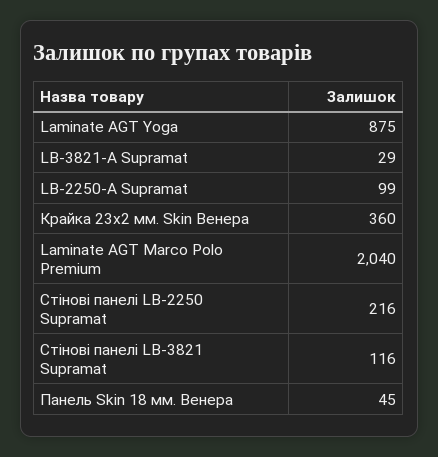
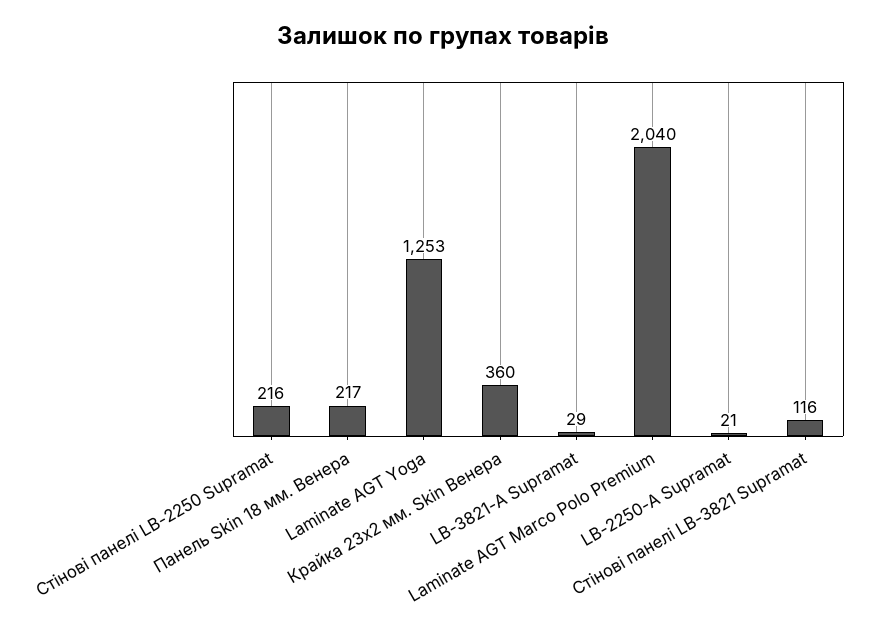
Laminate AGT Yoga: 875 -> 1253
LB-2250-А Supramat: 99 -> 21
Панель Skin 18 мм. Венера: 45 -> 217

